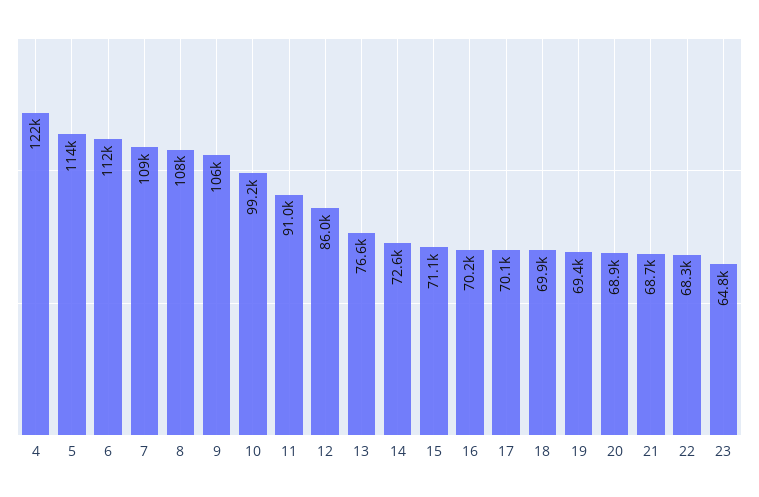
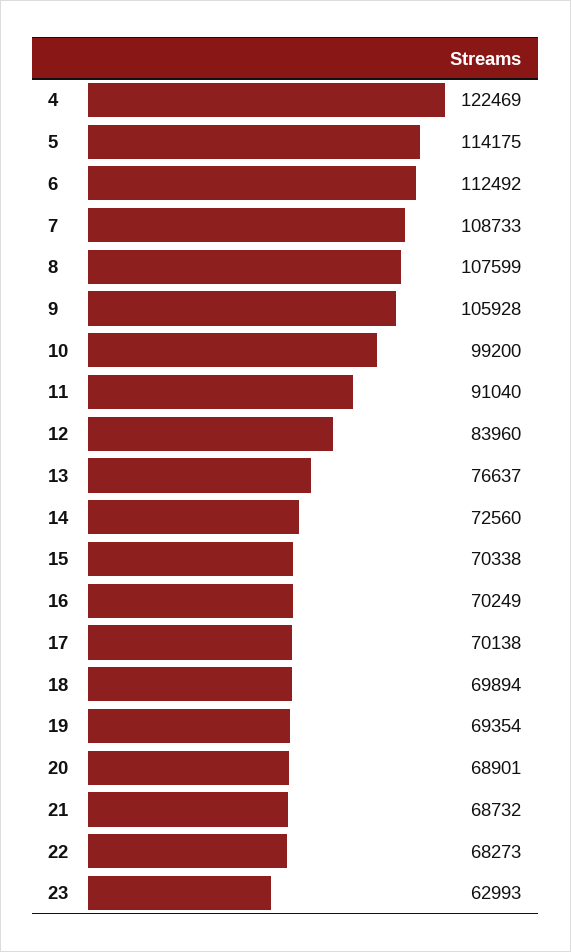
12: 86000 -> 83960
15: 71100 -> 70338
23: 64800 -> 62993

